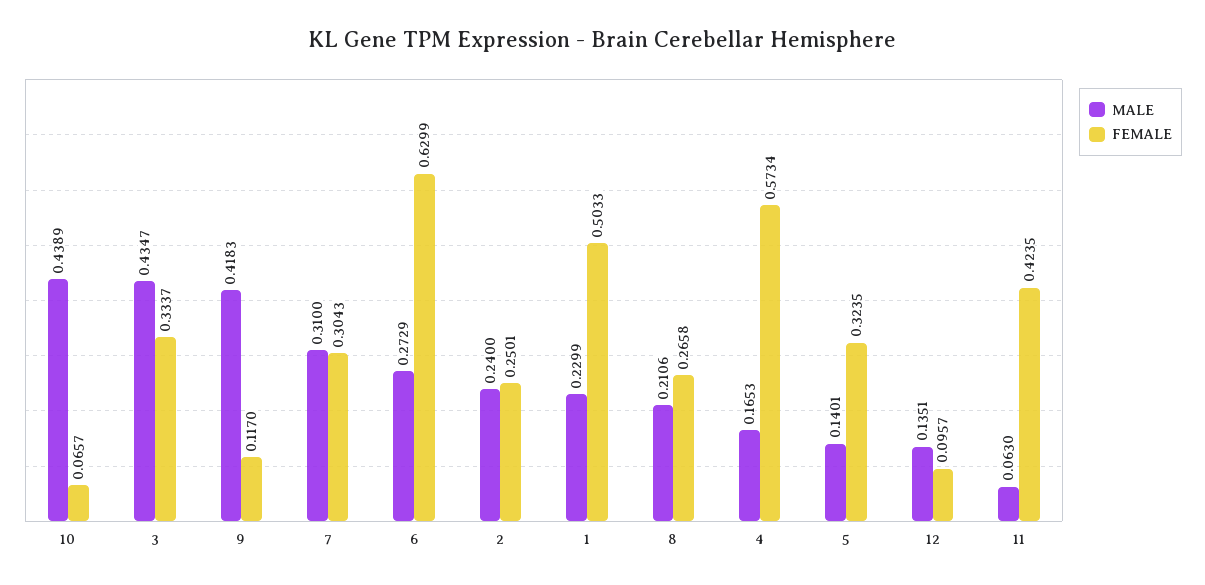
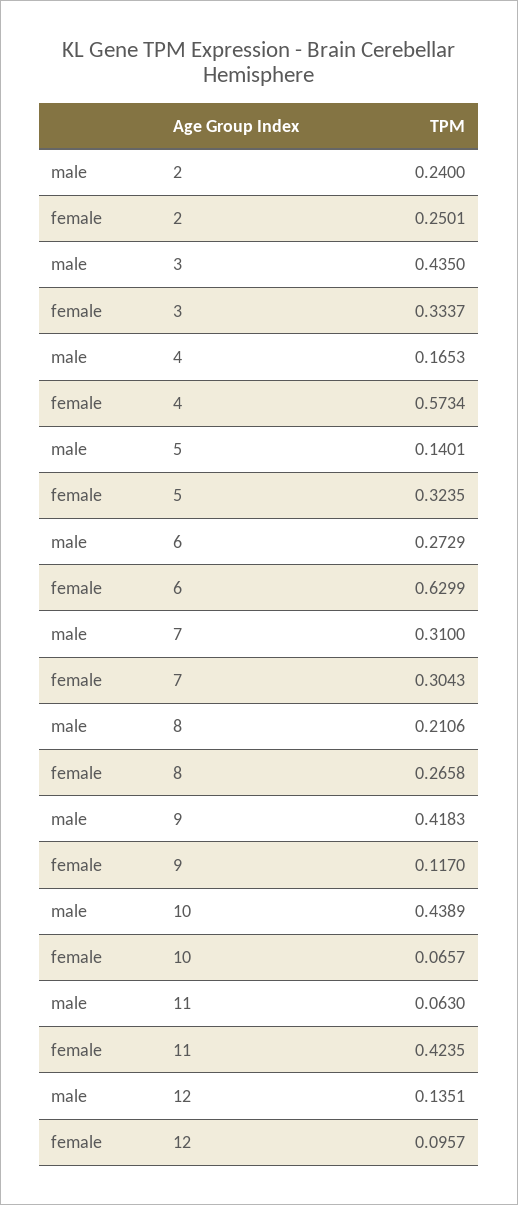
MALE, 3: 0.4347 -> 0.435
MALE, 1: 0.2299 -> none
FEMALE, 1: 0.5033 -> none

